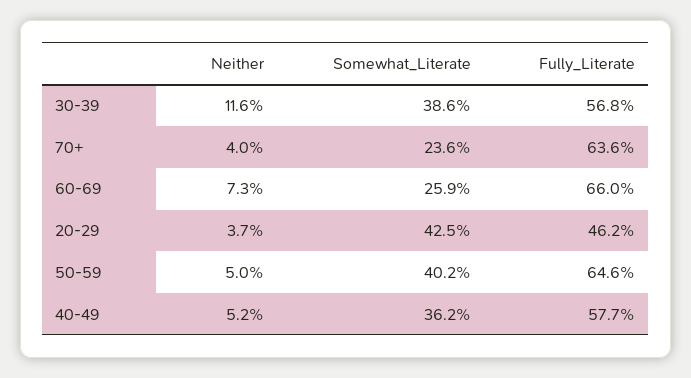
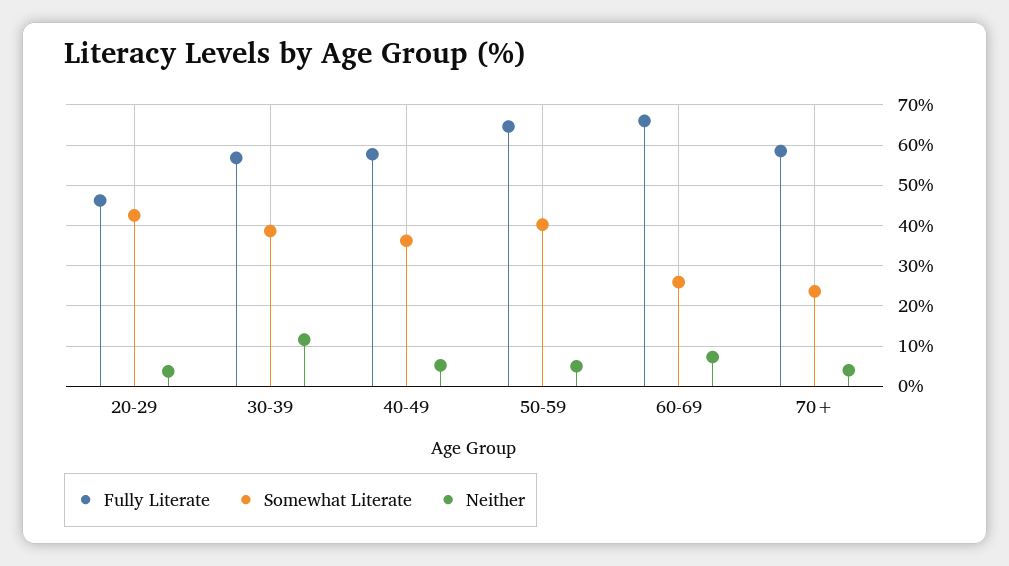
Fully_Literate, 70+: 63.6 -> 58

